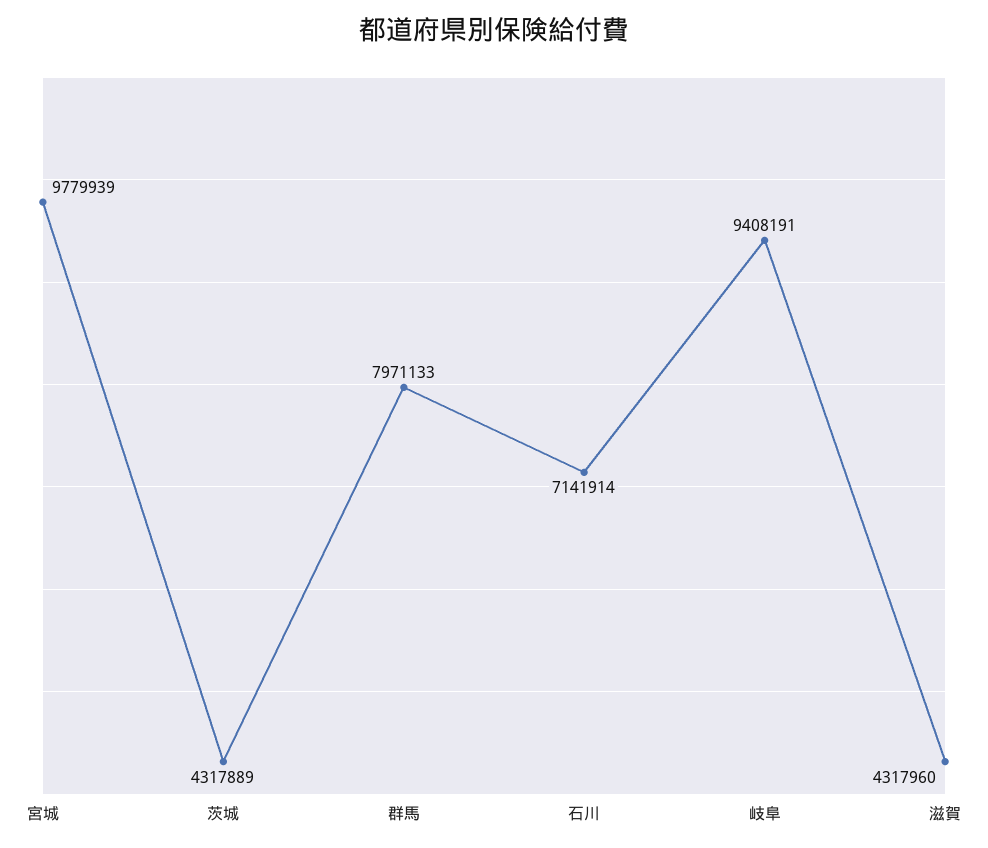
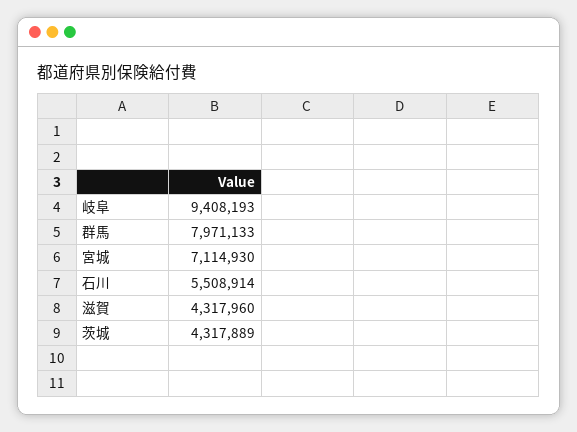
宮城: 9779939 -> 7114930
石川: 7141914 -> 5508914
岐阜: 9408191 -> 9408193

